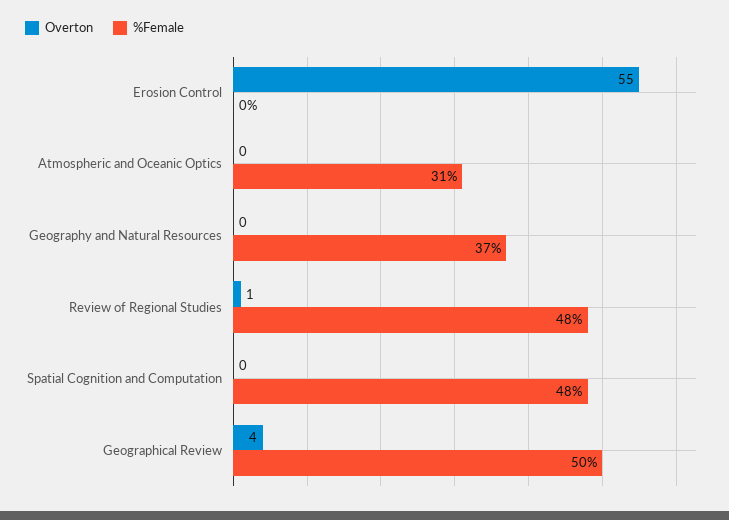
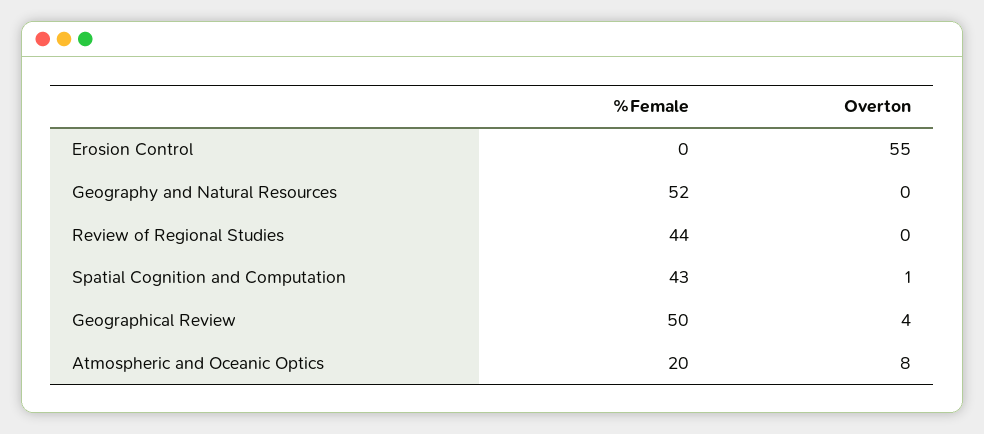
Overton, Atmospheric and Oceanic Optics: 0 -> 8
%Female, Atmospheric and Oceanic Optics: 31 -> 20
%Female, Geography and Natural Resources: 37 -> 52
Overton, Review of Regional Studies: 1 -> 0
%Female, Review of Regional Studies: 48 -> 44
Overton, Spatial Cognition and Computation: 0 -> 1
%Female, Spatial Cognition and Computation: 48 -> 43

